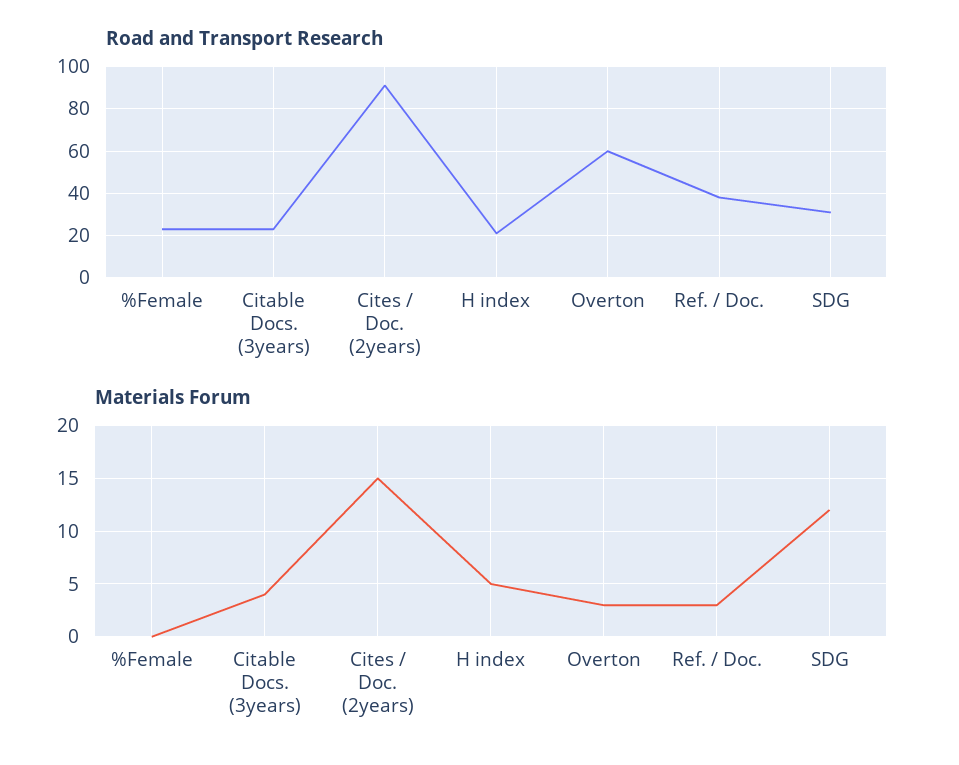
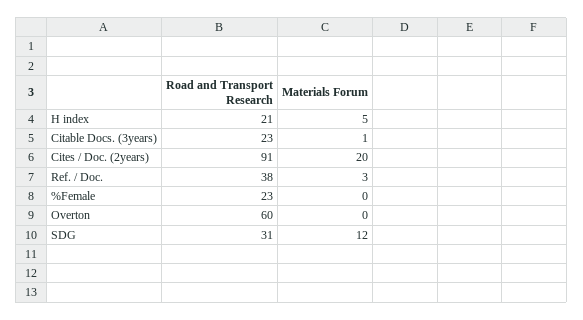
Materials Forum, Citable Docs. (3years): 4 -> 1
Materials Forum, Cites / Doc. (2years): 15 -> 20
Materials Forum, Overton: 3 -> 0

